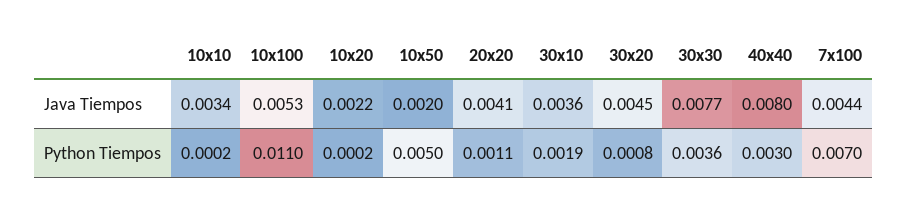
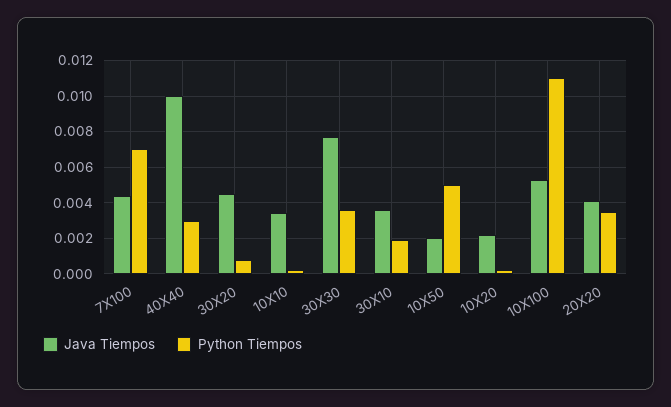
Java Tiempos, 40x40: 0.008 -> 0.01
Python Tiempos, 20x20: 0.0011 -> 0.0035

